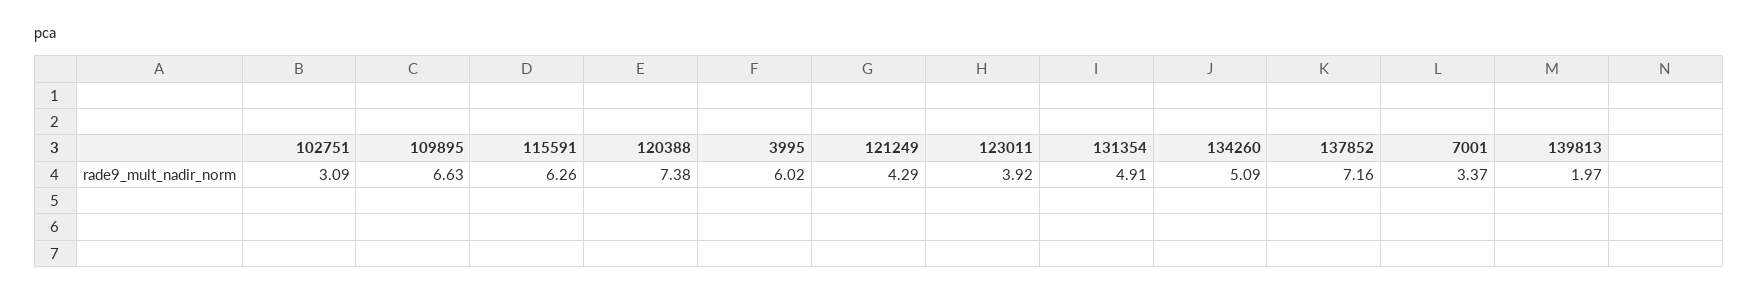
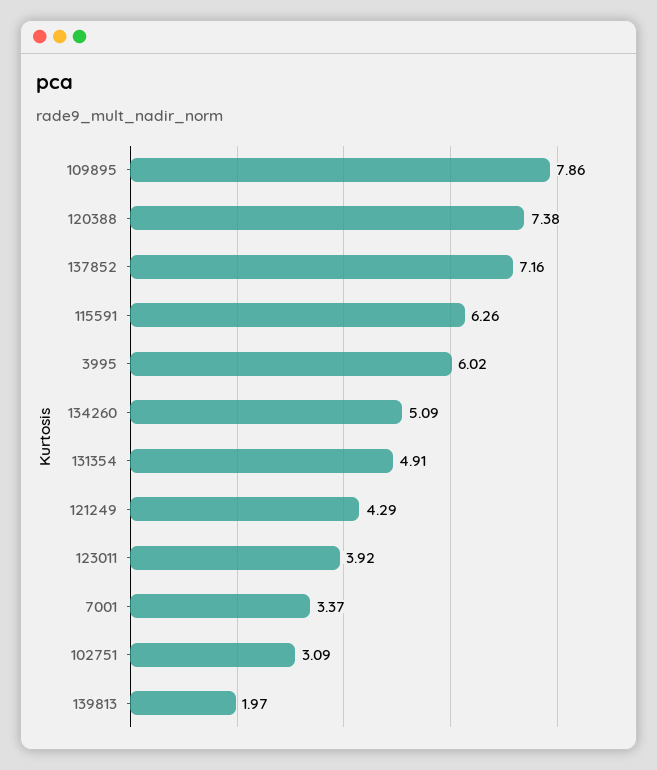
109895: 6.63 -> 7.86

